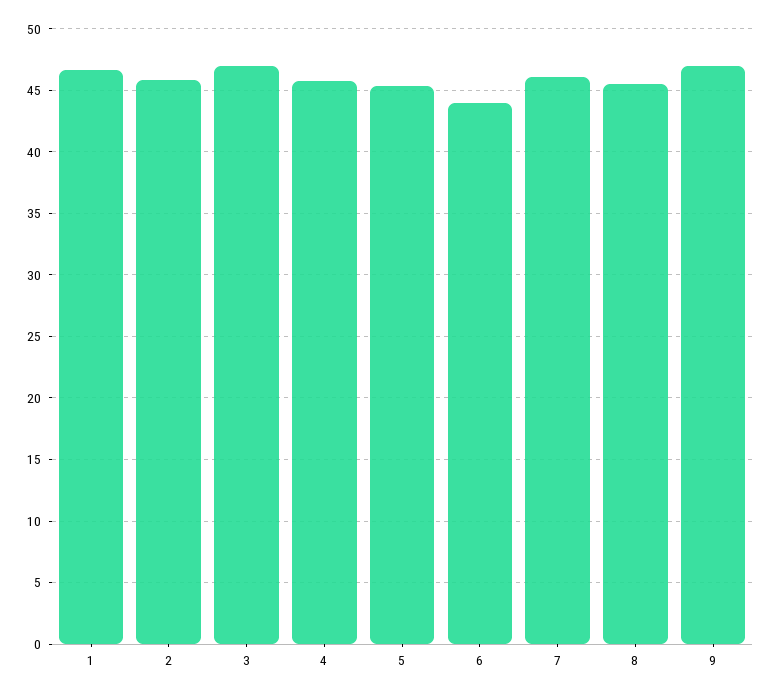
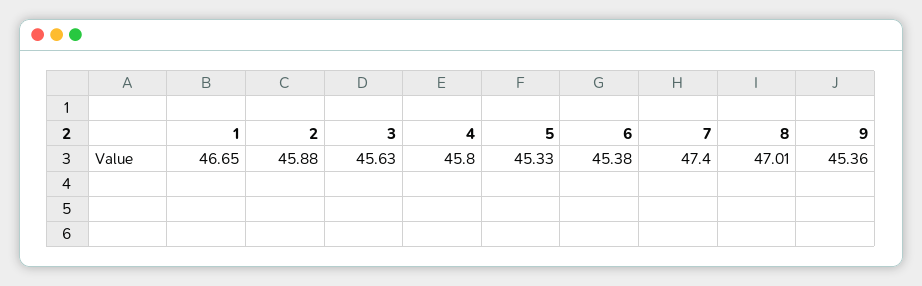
3: 47 -> 45.63
6: 44 -> 45.38
7: 46 -> 47.4
8: 45.5 -> 47.01
9: 47 -> 45.36

